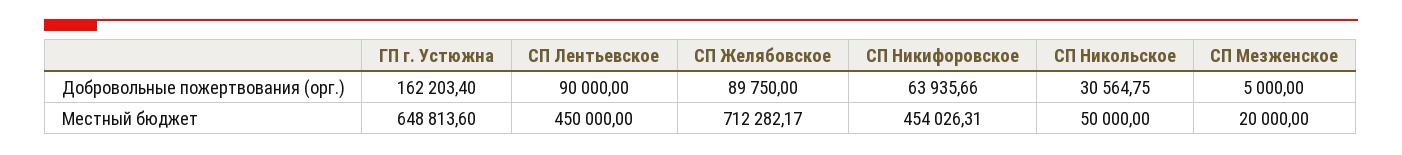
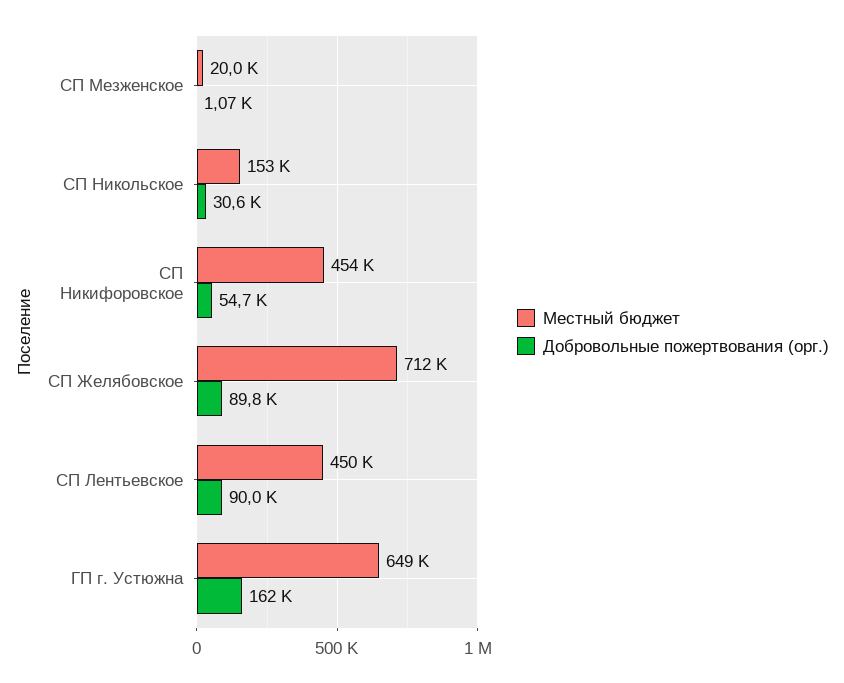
Добровольные пожертвования (орг.), СП Никифоровское: 63935.66 -> 54700
Добровольные пожертвования (орг.), СП Мезженское: 5000 -> 1070
Местный бюджет, СП Никольское: 50000 -> 153000

